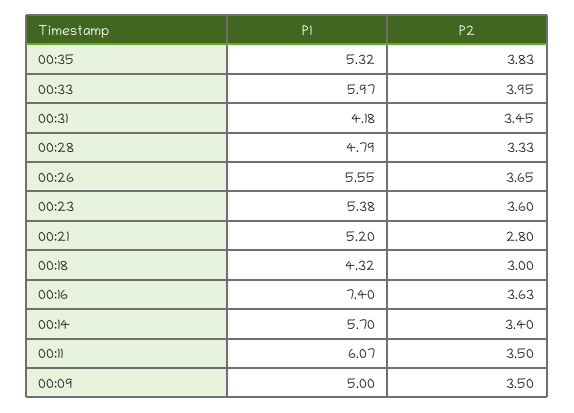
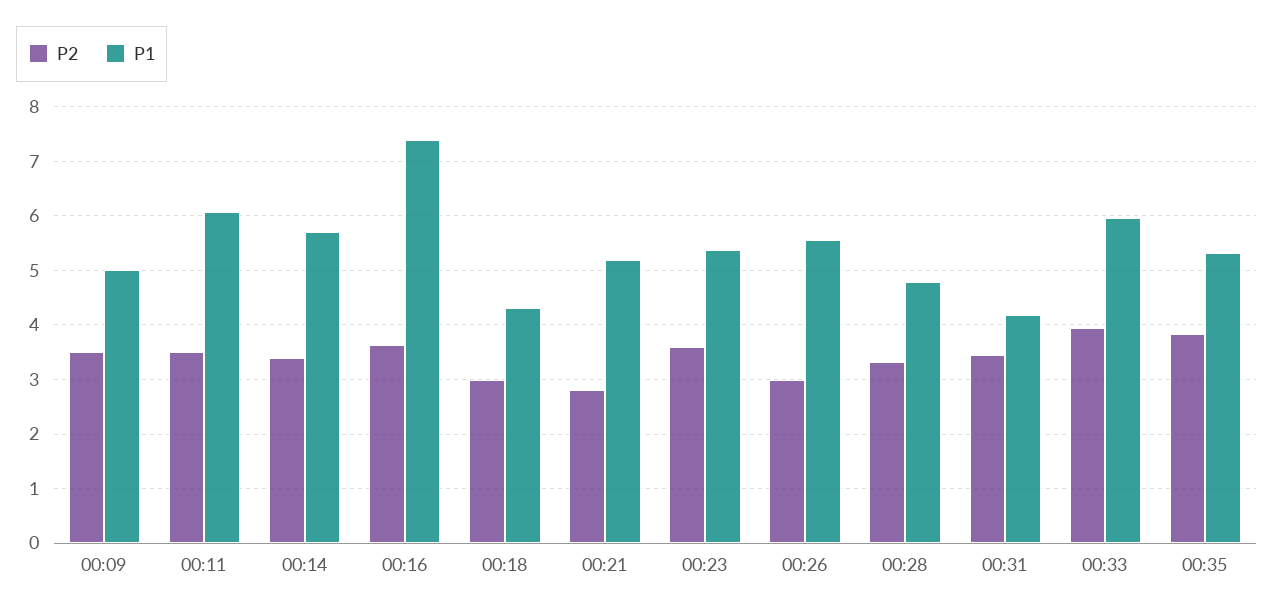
P2, 00:26: 3.65 -> 3

